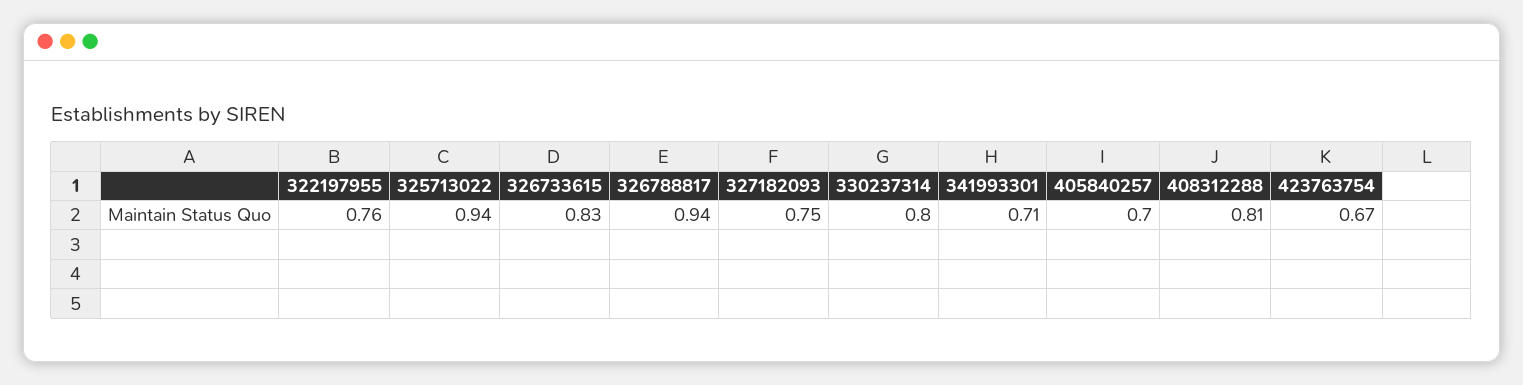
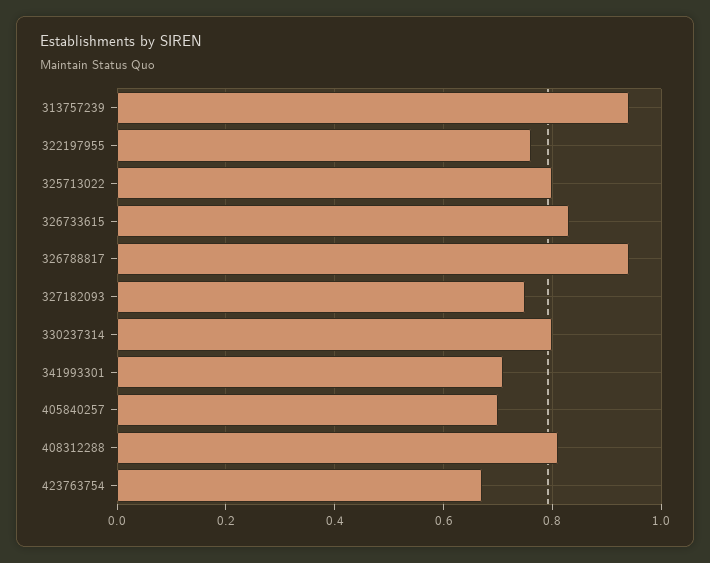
325713022: 0.94 -> 0.8
313757239: none -> 0.95

